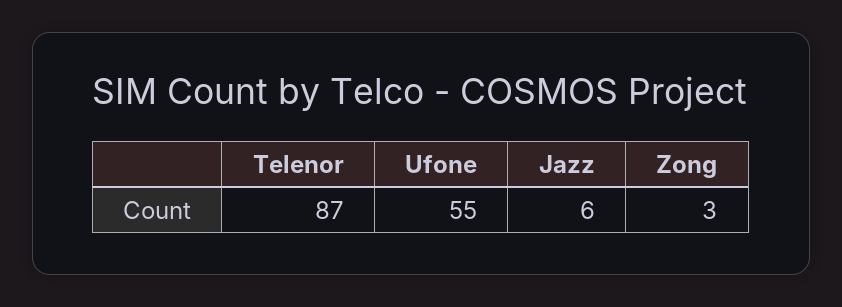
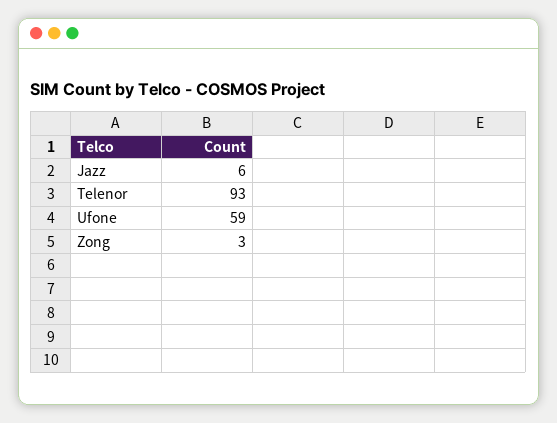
Telenor: 87 -> 93
Ufone: 55 -> 59

